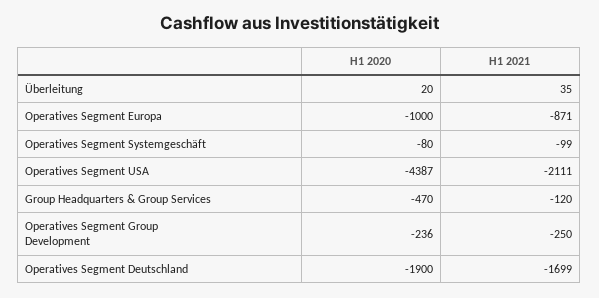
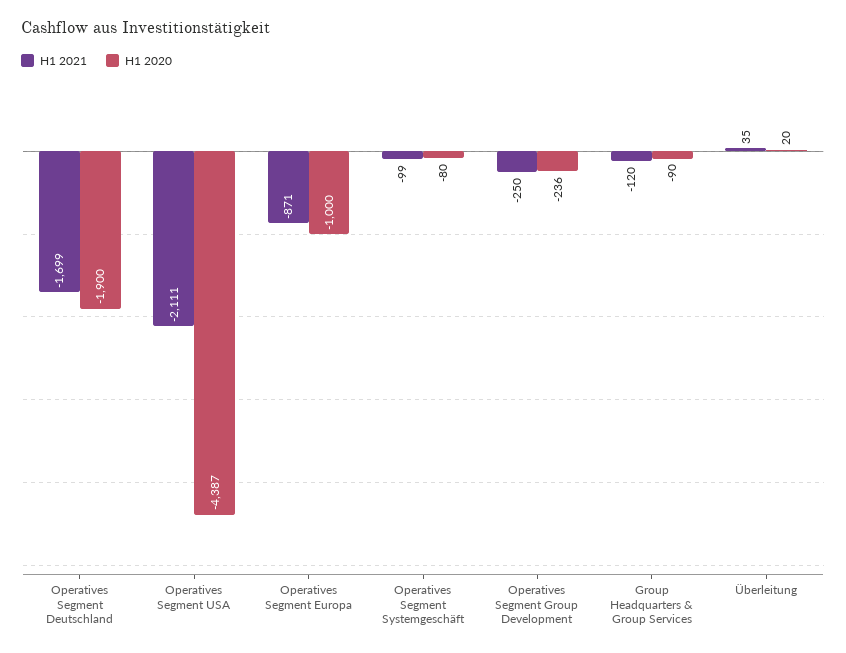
H1 2020, Group Headquarters & Group Services: -470 -> -90

